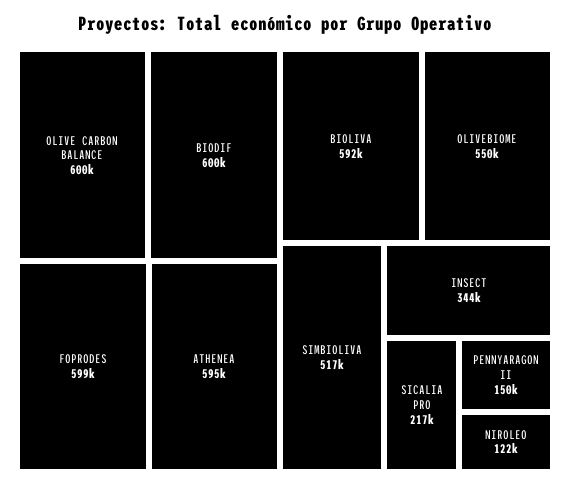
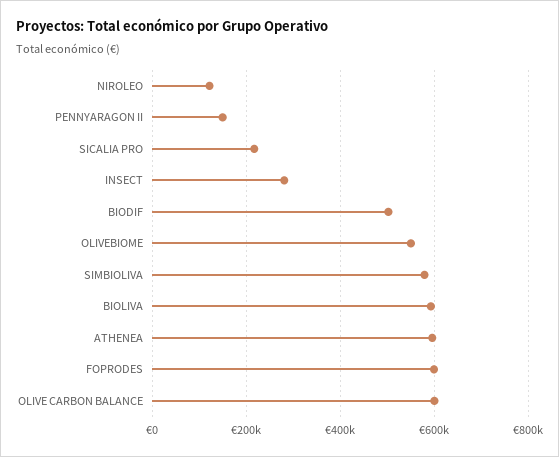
BIODIF: 600000 -> 500000
SIMBIOLIVA: 517000 -> 580000
INSECT: 344000 -> 280000

